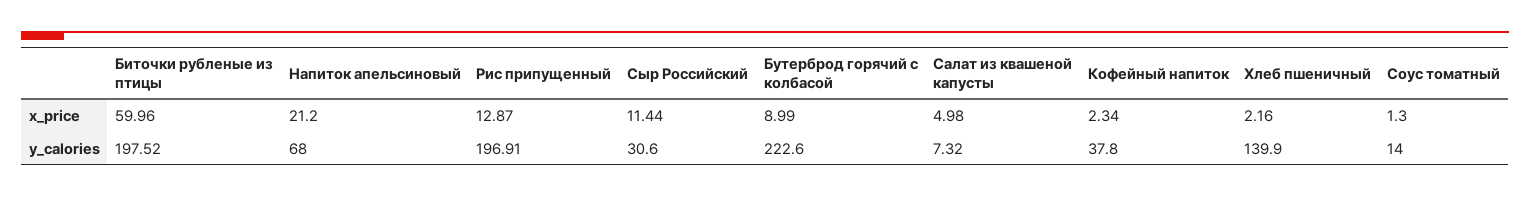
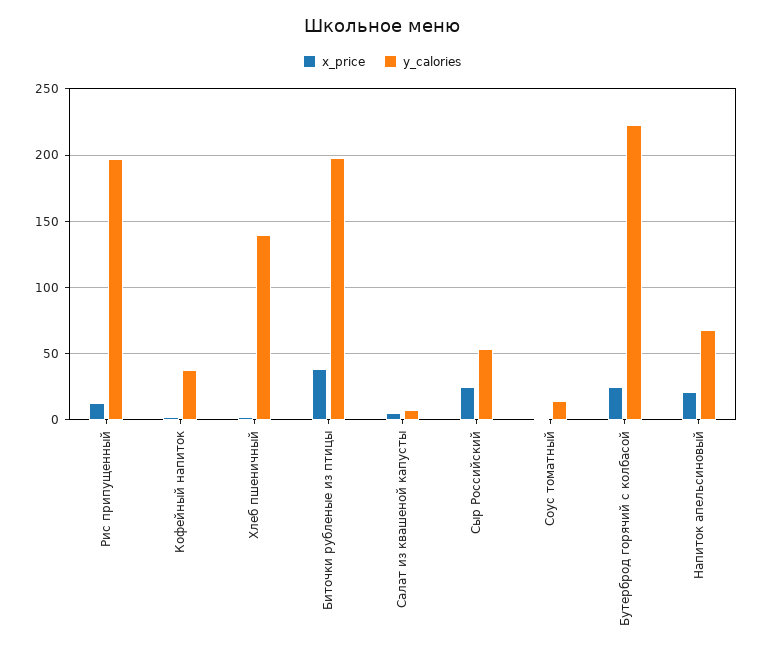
x_price, Биточки рубленые из птицы: 59.96 -> 40
x_price, Сыр Российский: 11.44 -> 25
x_price, Бутерброд горячий с колбасой: 8.99 -> 25
y_calories, Сыр Российский: 30.6 -> 55

